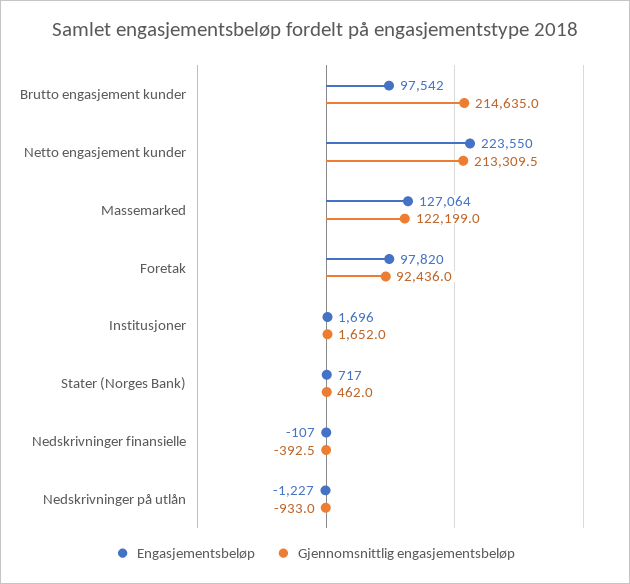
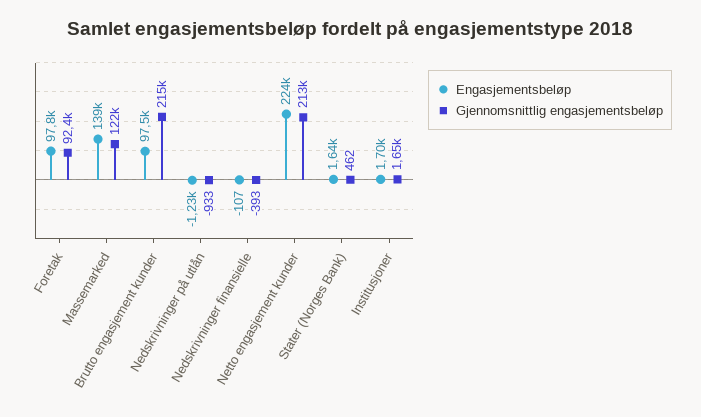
Engasjementsbeløp, Massemarked: 127064 -> 139000
Engasjementsbeløp, Stater (Norges Bank): 717 -> 1640

